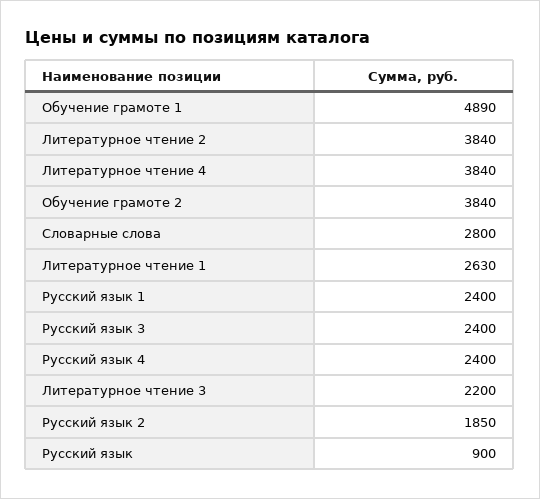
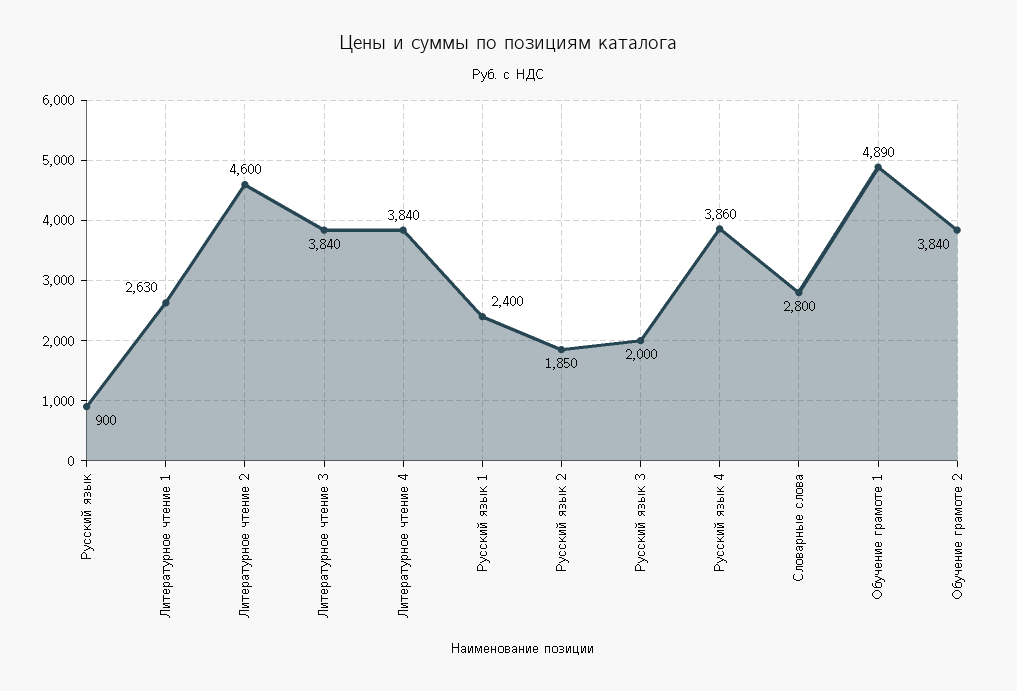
Литературное чтение 2: 3840 -> 4600
Русский язык 3: 2400 -> 2000
Русский язык 4: 2400 -> 3860
Литературное чтение 3: 2200 -> 3840

